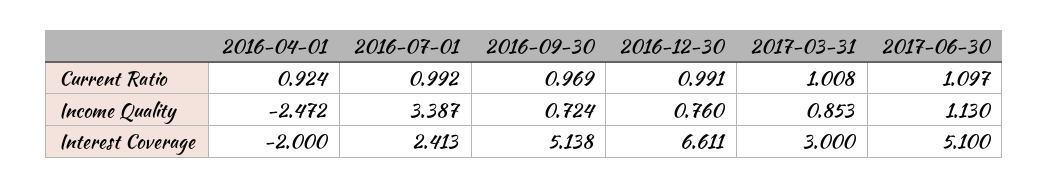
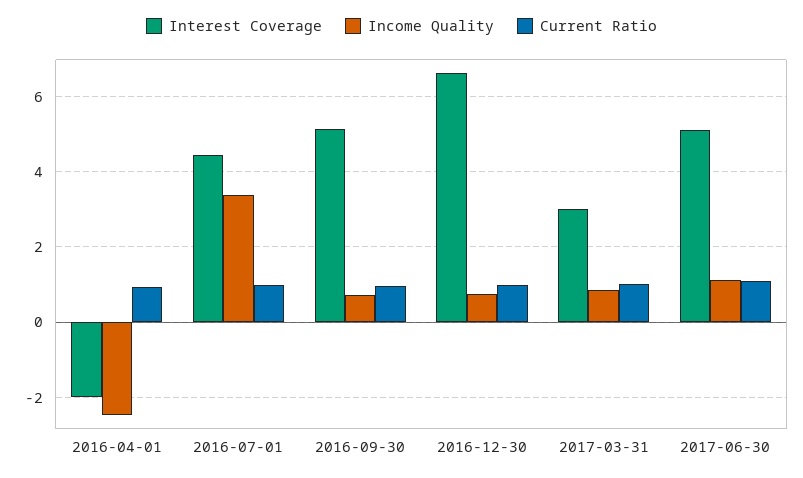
Interest Coverage, 2016-07-01: 2.413 -> 4.4

